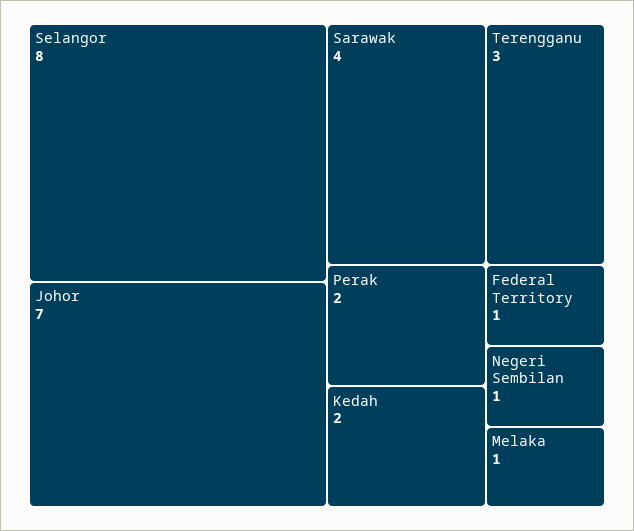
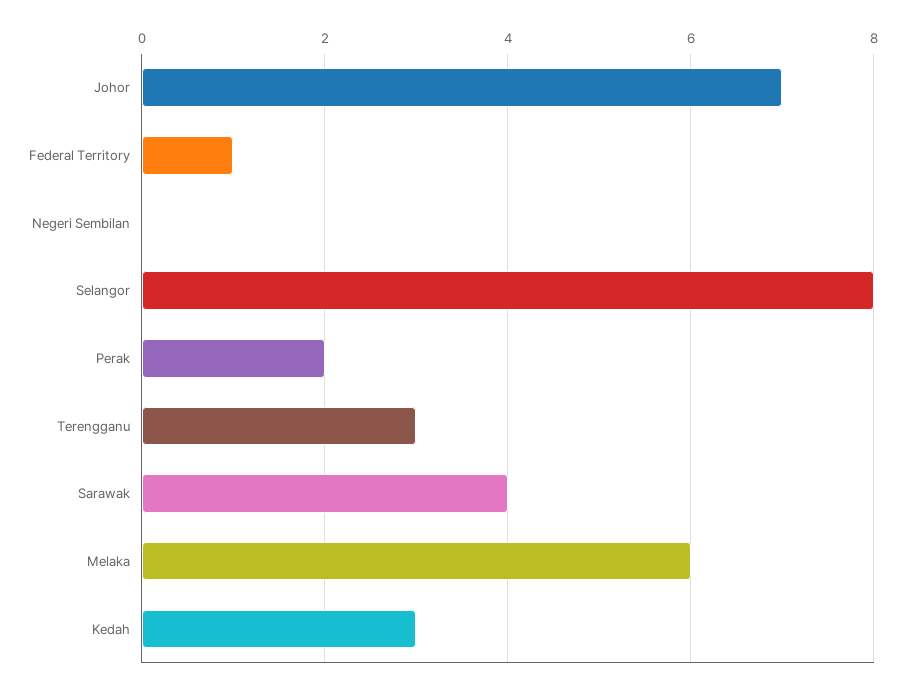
Kedah: 2 -> 3
Negeri Sembilan: 1 -> 0
Melaka: 1 -> 6

